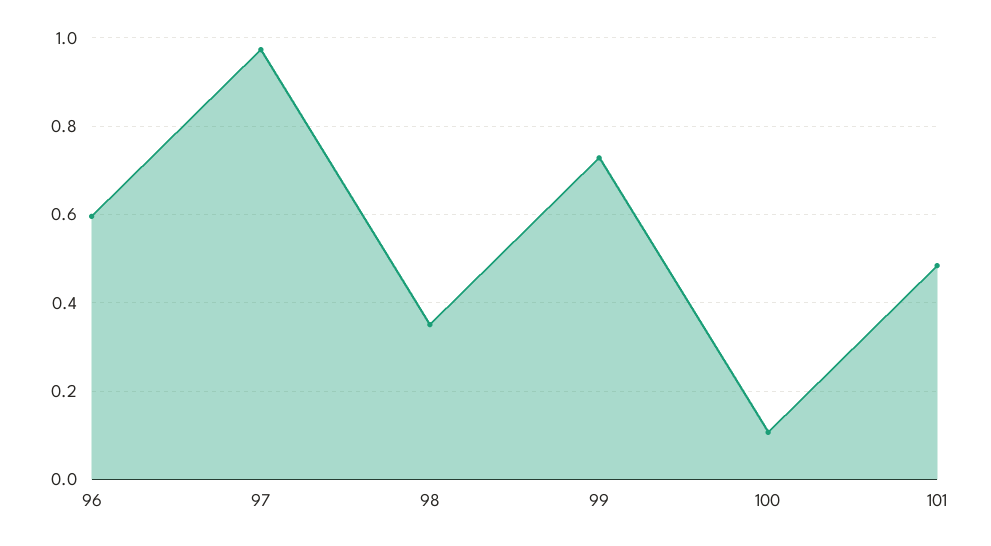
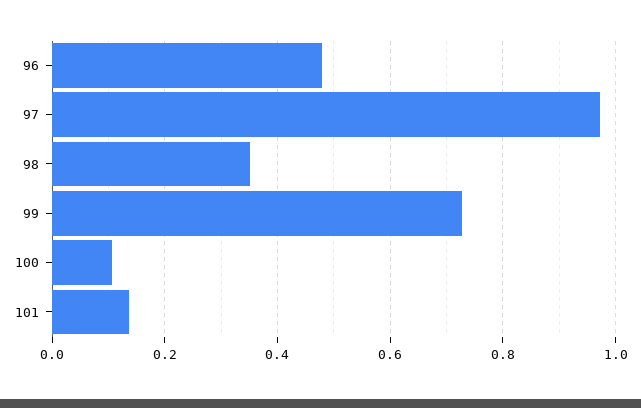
96: 0.6 -> 0.48
101: 0.48 -> 0.14

